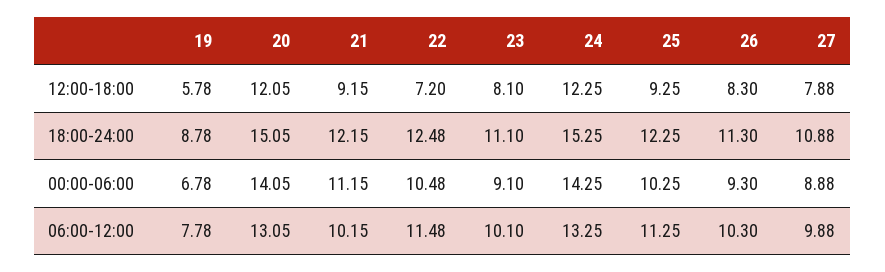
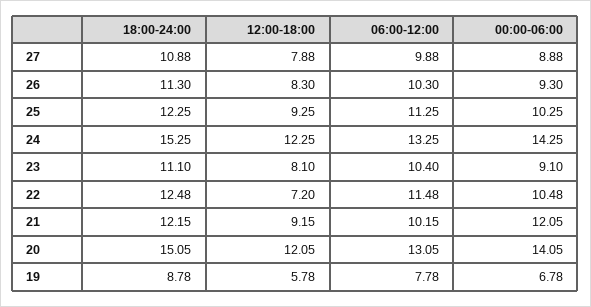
21, 00:00-06:00: 11.15 -> 12.05
23, 06:00-12:00: 10.1 -> 10.4

